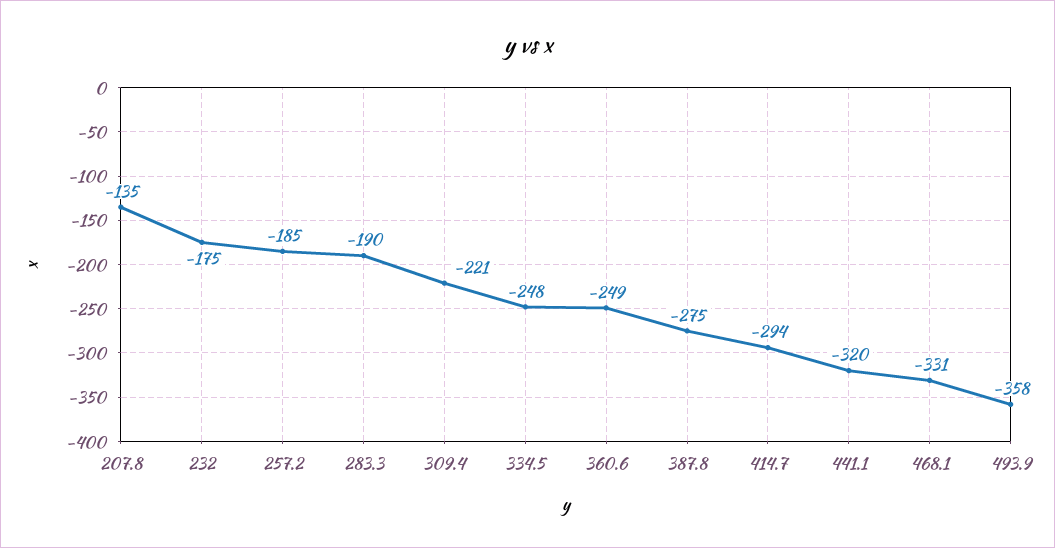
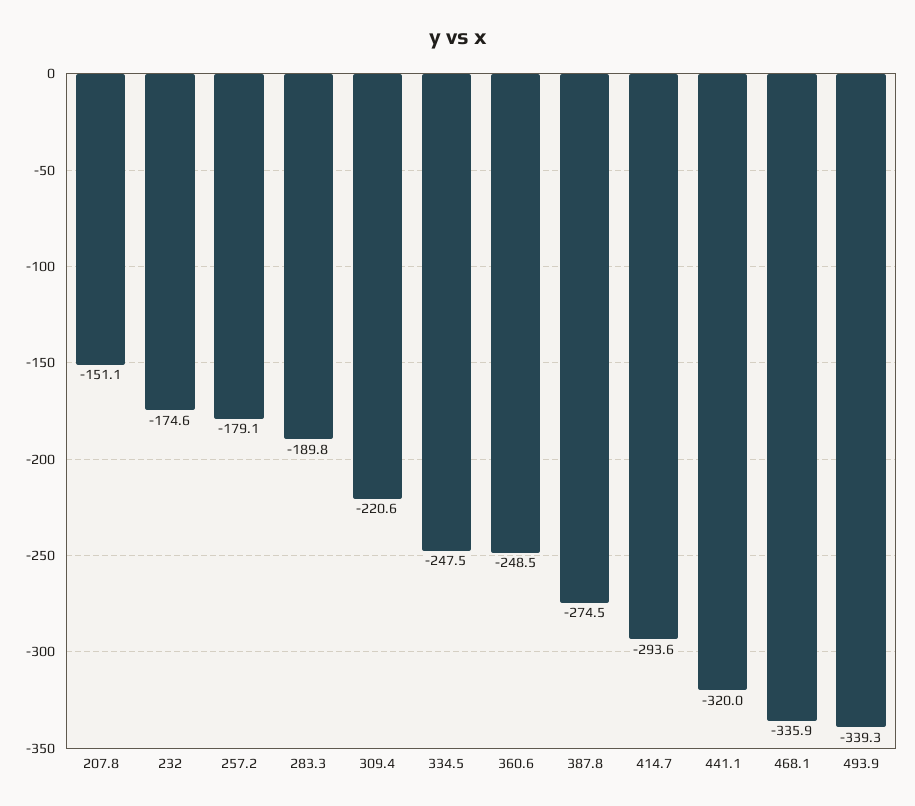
207.8: -135 -> -151.1
257.2: -185 -> -179.1
468.1: -331 -> -335.9
493.9: -358 -> -339.3

